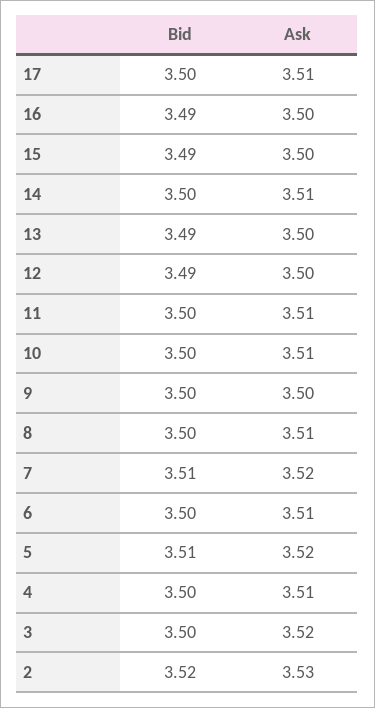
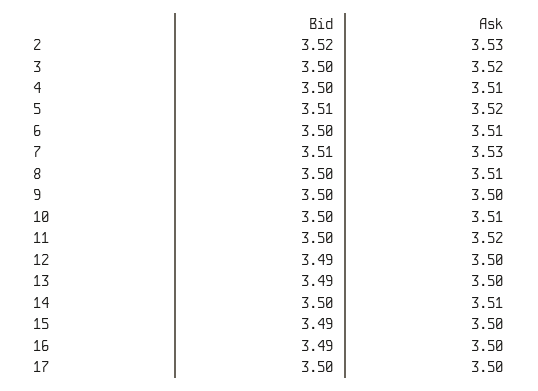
Ask, 17: 3.51 -> 3.5
Ask, 11: 3.51 -> 3.52
Ask, 7: 3.52 -> 3.53

